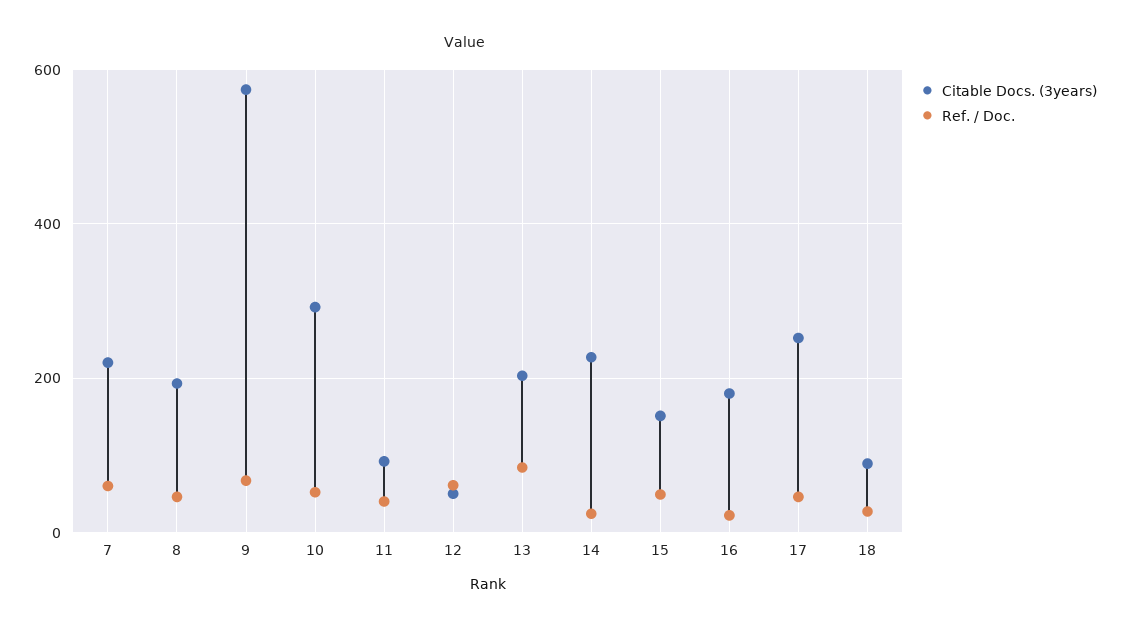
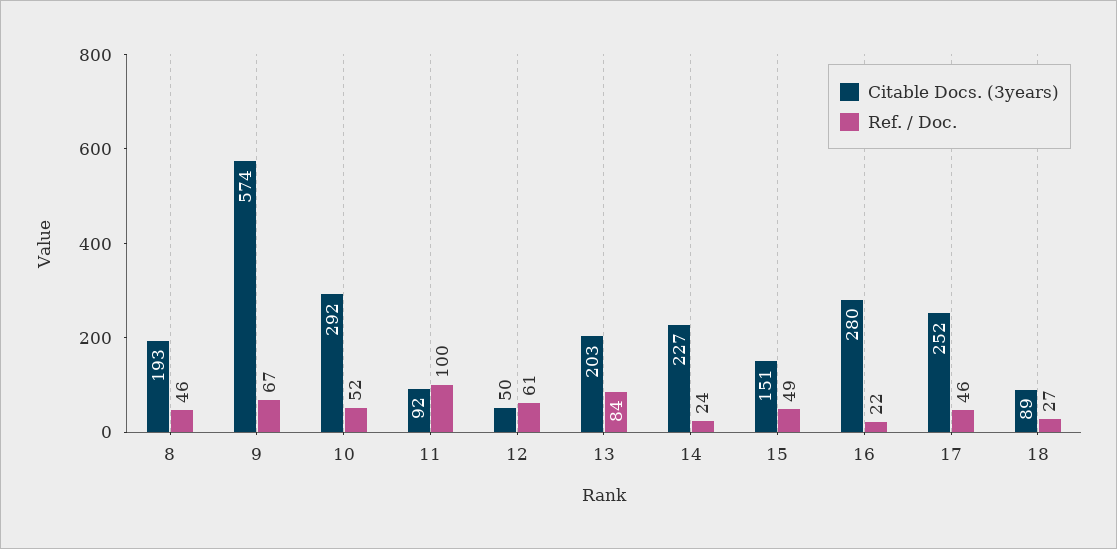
Citable Docs. (3years), 7: 220 -> none
Ref. / Doc., 7: 60 -> none
Ref. / Doc., 11: 40 -> 100
Citable Docs. (3years), 16: 180 -> 280

